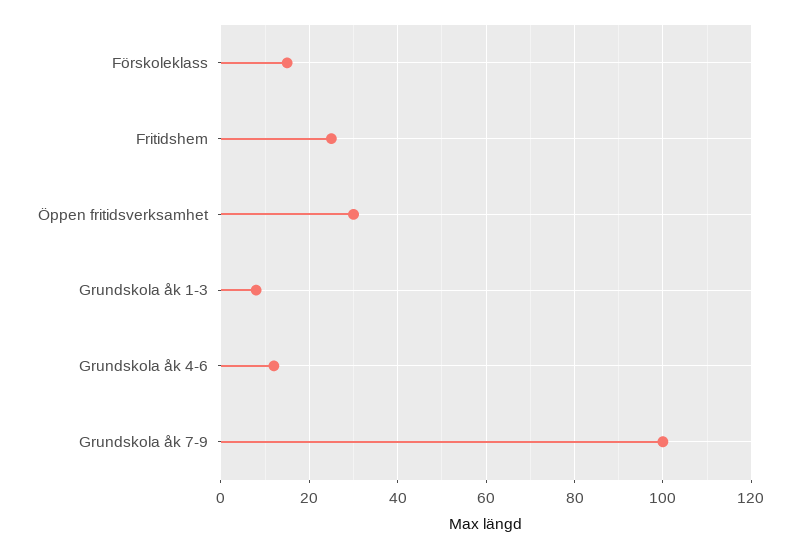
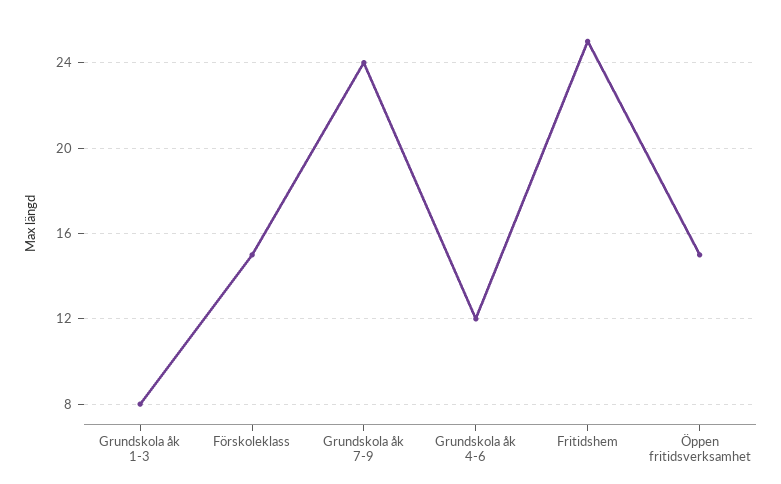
Öppen fritidsverksamhet: 30 -> 15
Grundskola åk 7-9: 100 -> 24

